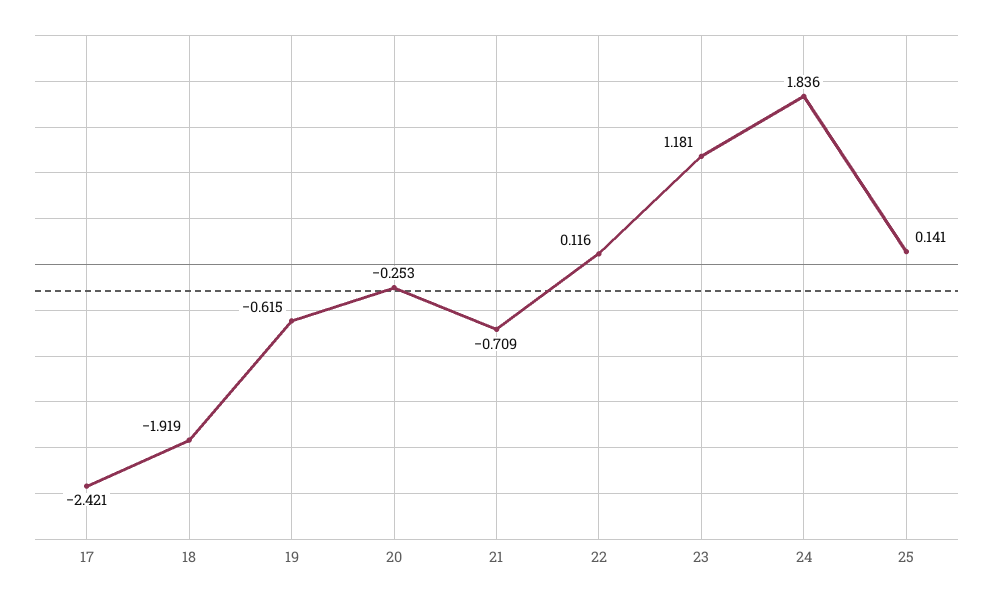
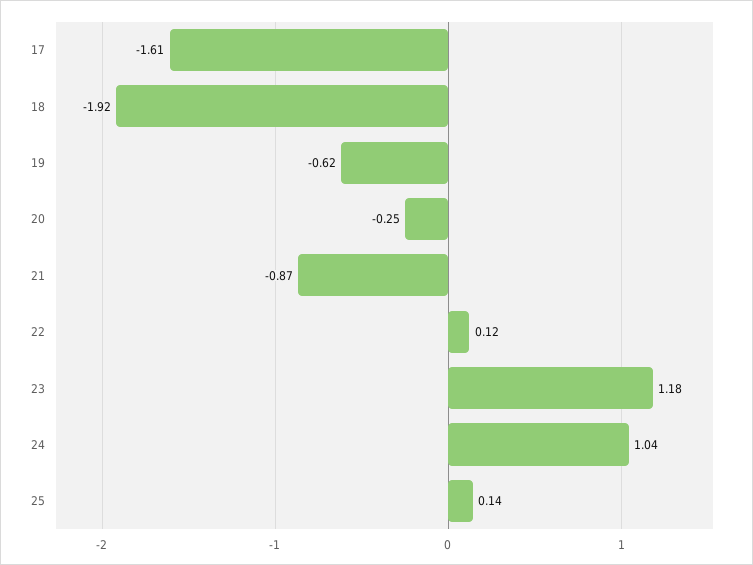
17: -2.421 -> -1.61
21: -0.709 -> -0.87
24: 1.836 -> 1.04

